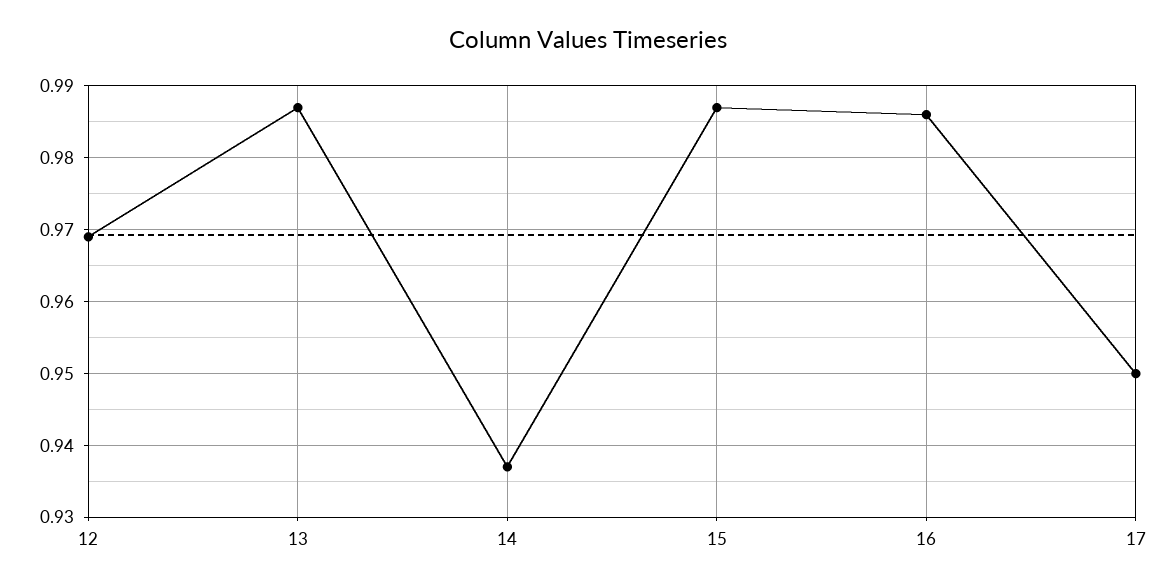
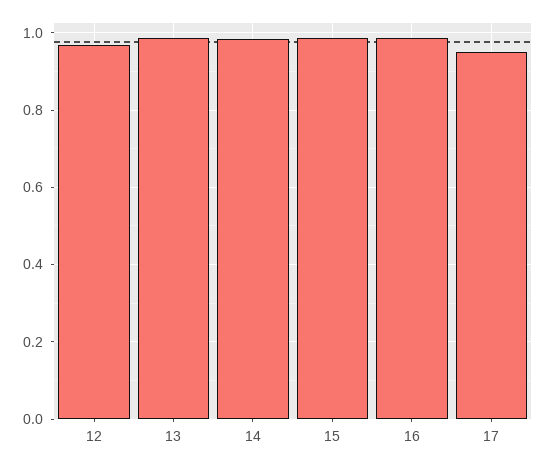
14: 0.937 -> 0.98

